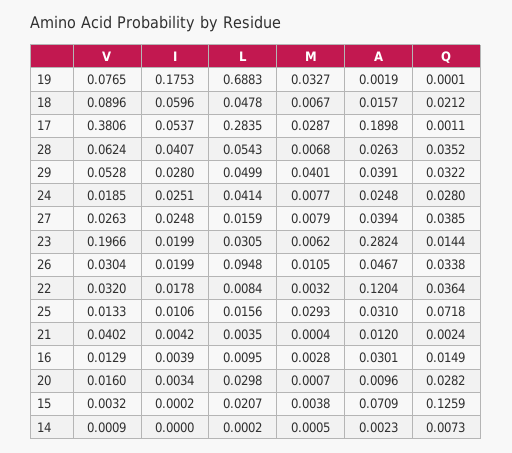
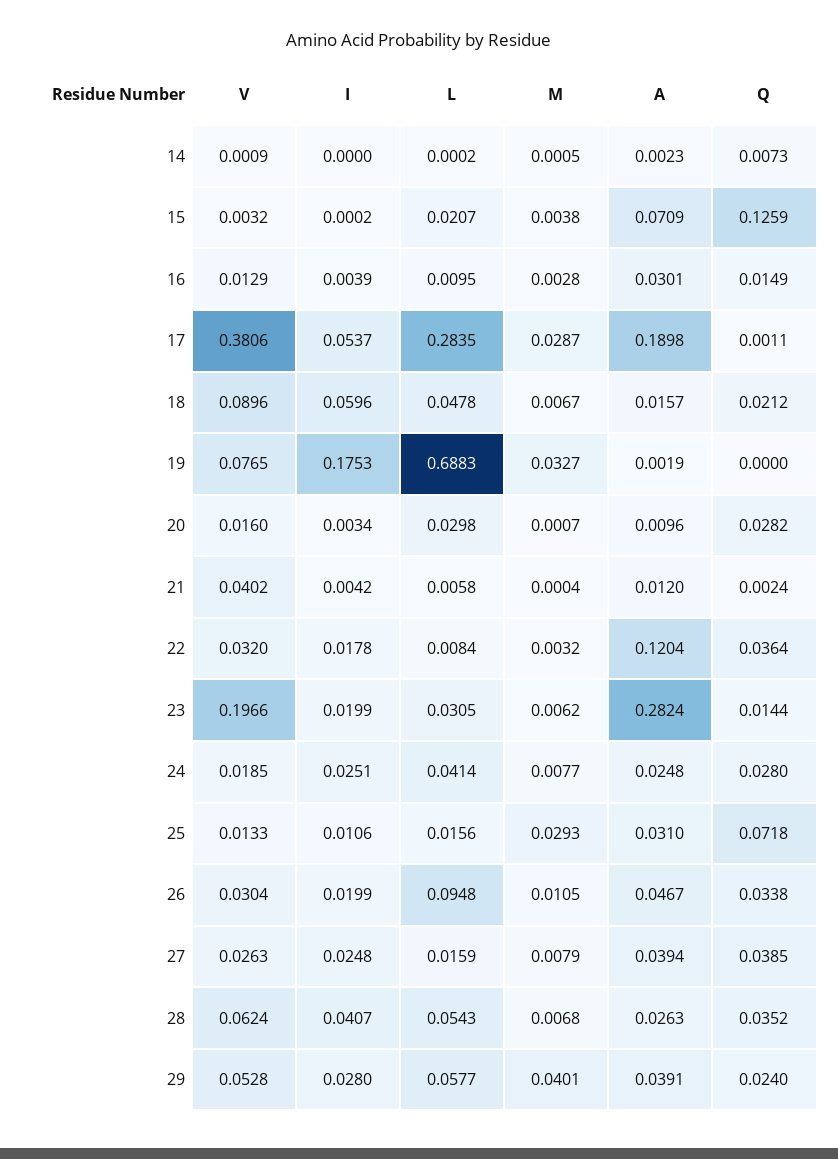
Q, 19: 0.0001 -> 0
L, 29: 0.0499 -> 0.0577
Q, 29: 0.0322 -> 0.024
L, 21: 0.0035 -> 0.0058

